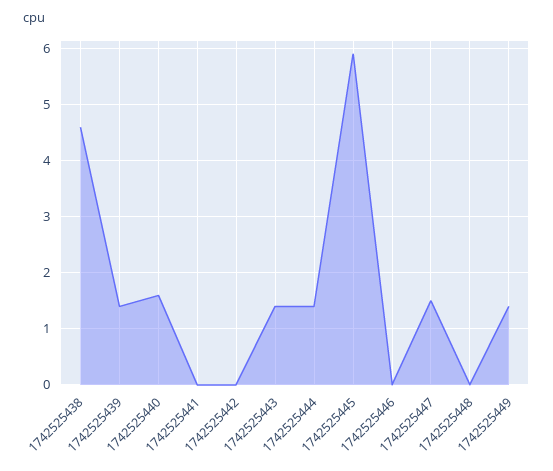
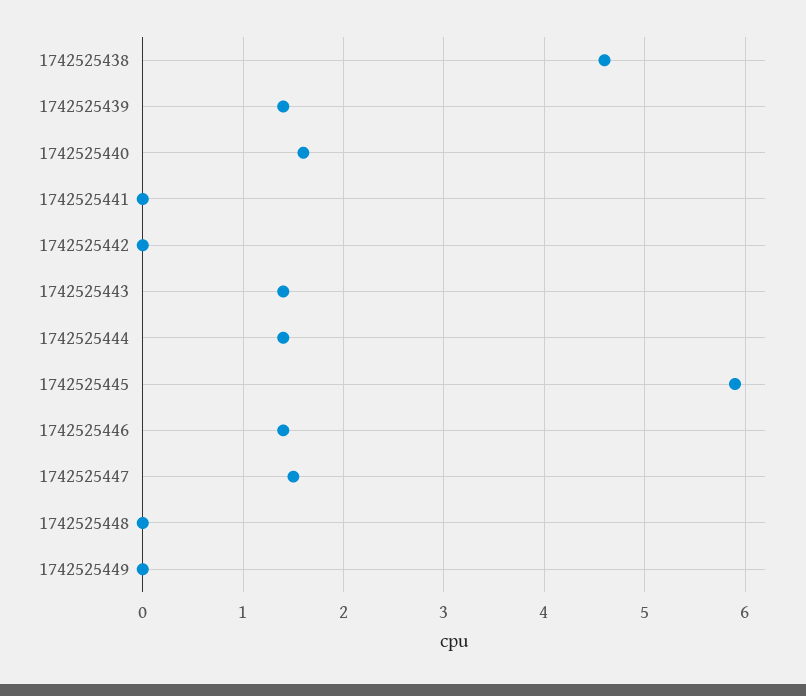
1742525446: 0 -> 1.4
1742525449: 1.5 -> 0

